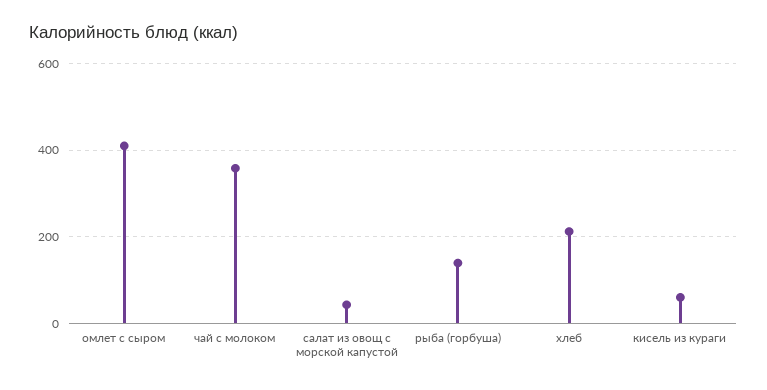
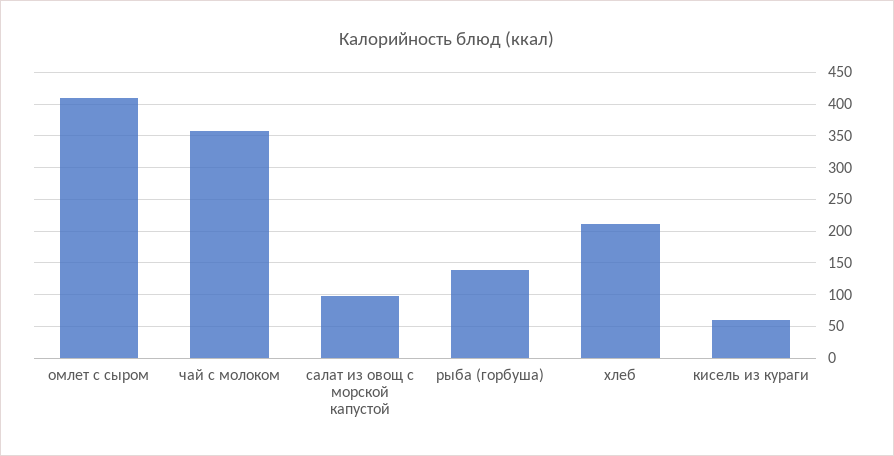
салат из овощ с морской капустой: 40 -> 100

